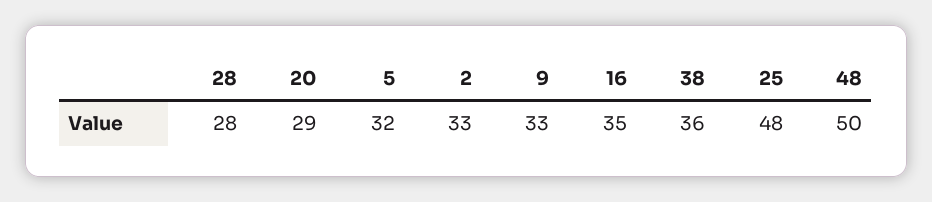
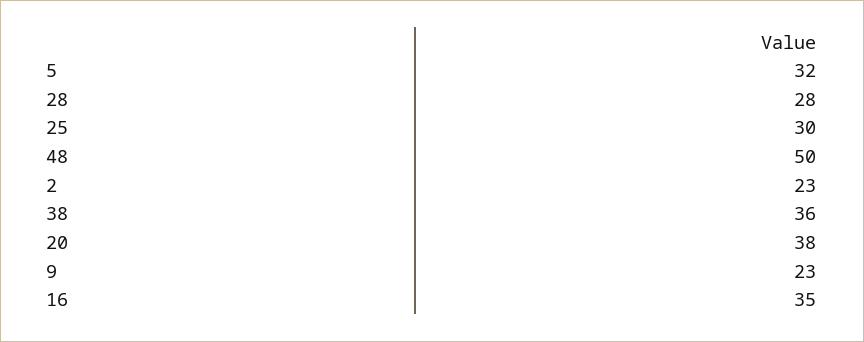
20: 29 -> 38
2: 33 -> 23
9: 33 -> 23
25: 48 -> 30

